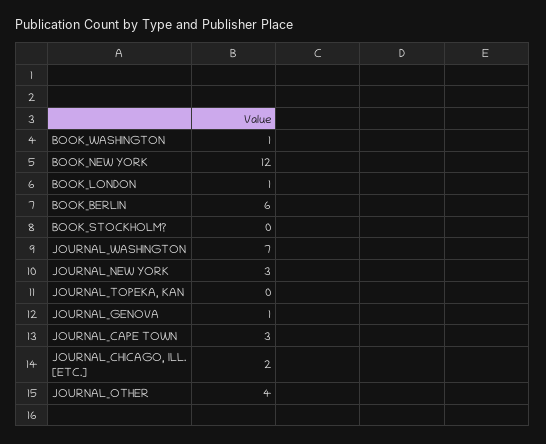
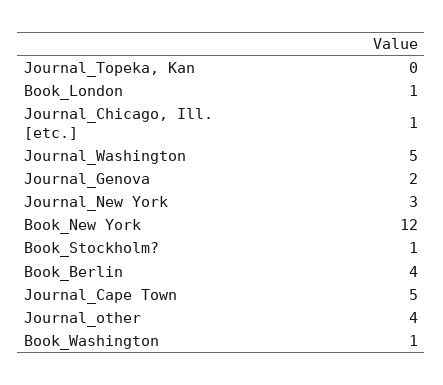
BOOK_BERLIN: 6 -> 4
BOOK_STOCKHOLM?: 0 -> 1
JOURNAL_WASHINGTON: 7 -> 5
JOURNAL_GENOVA: 1 -> 2
JOURNAL_CAPE TOWN: 3 -> 5
JOURNAL_CHICAGO, ILL. [ETC.]: 2 -> 1

